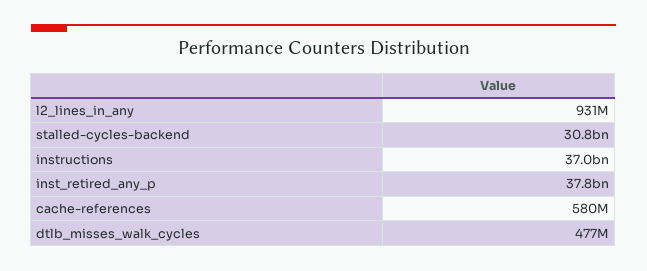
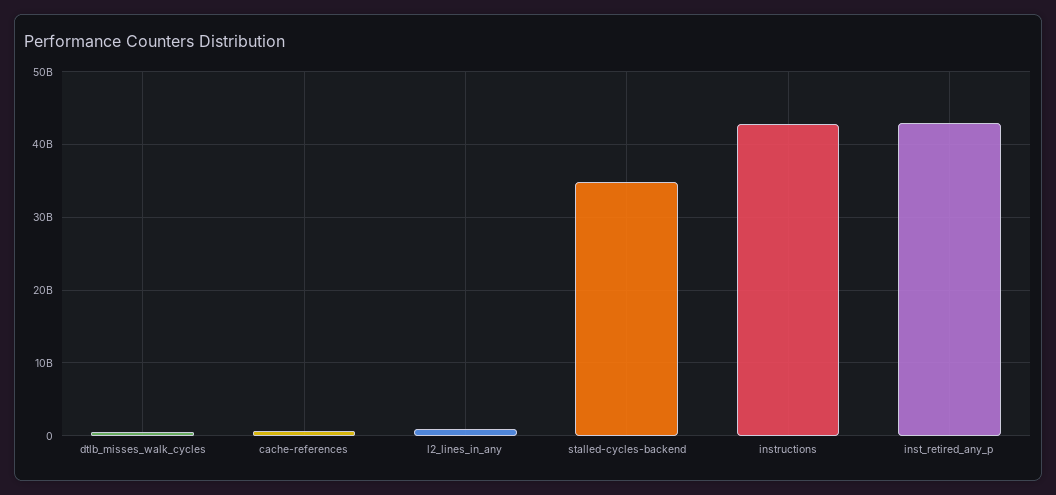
stalled-cycles-backend: 30800000000 -> 35000000000
instructions: 37000000000 -> 43000000000
inst_retired_any_p: 37800000000 -> 43000000000

